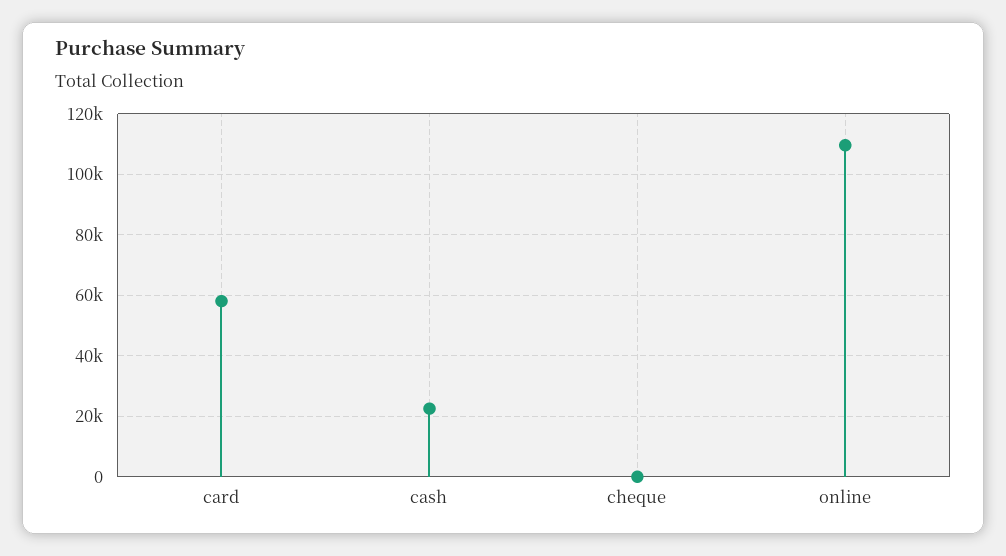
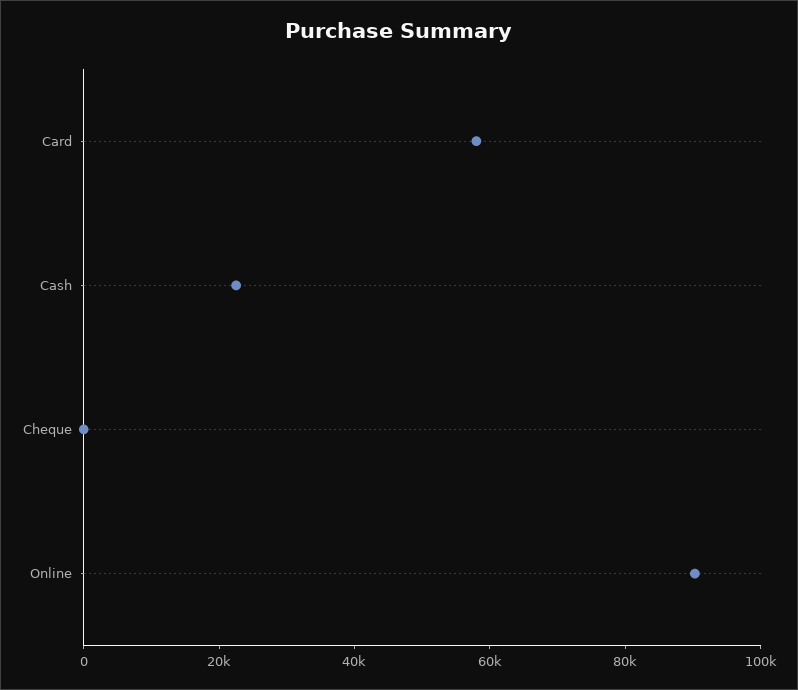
online: 110000 -> 90000

